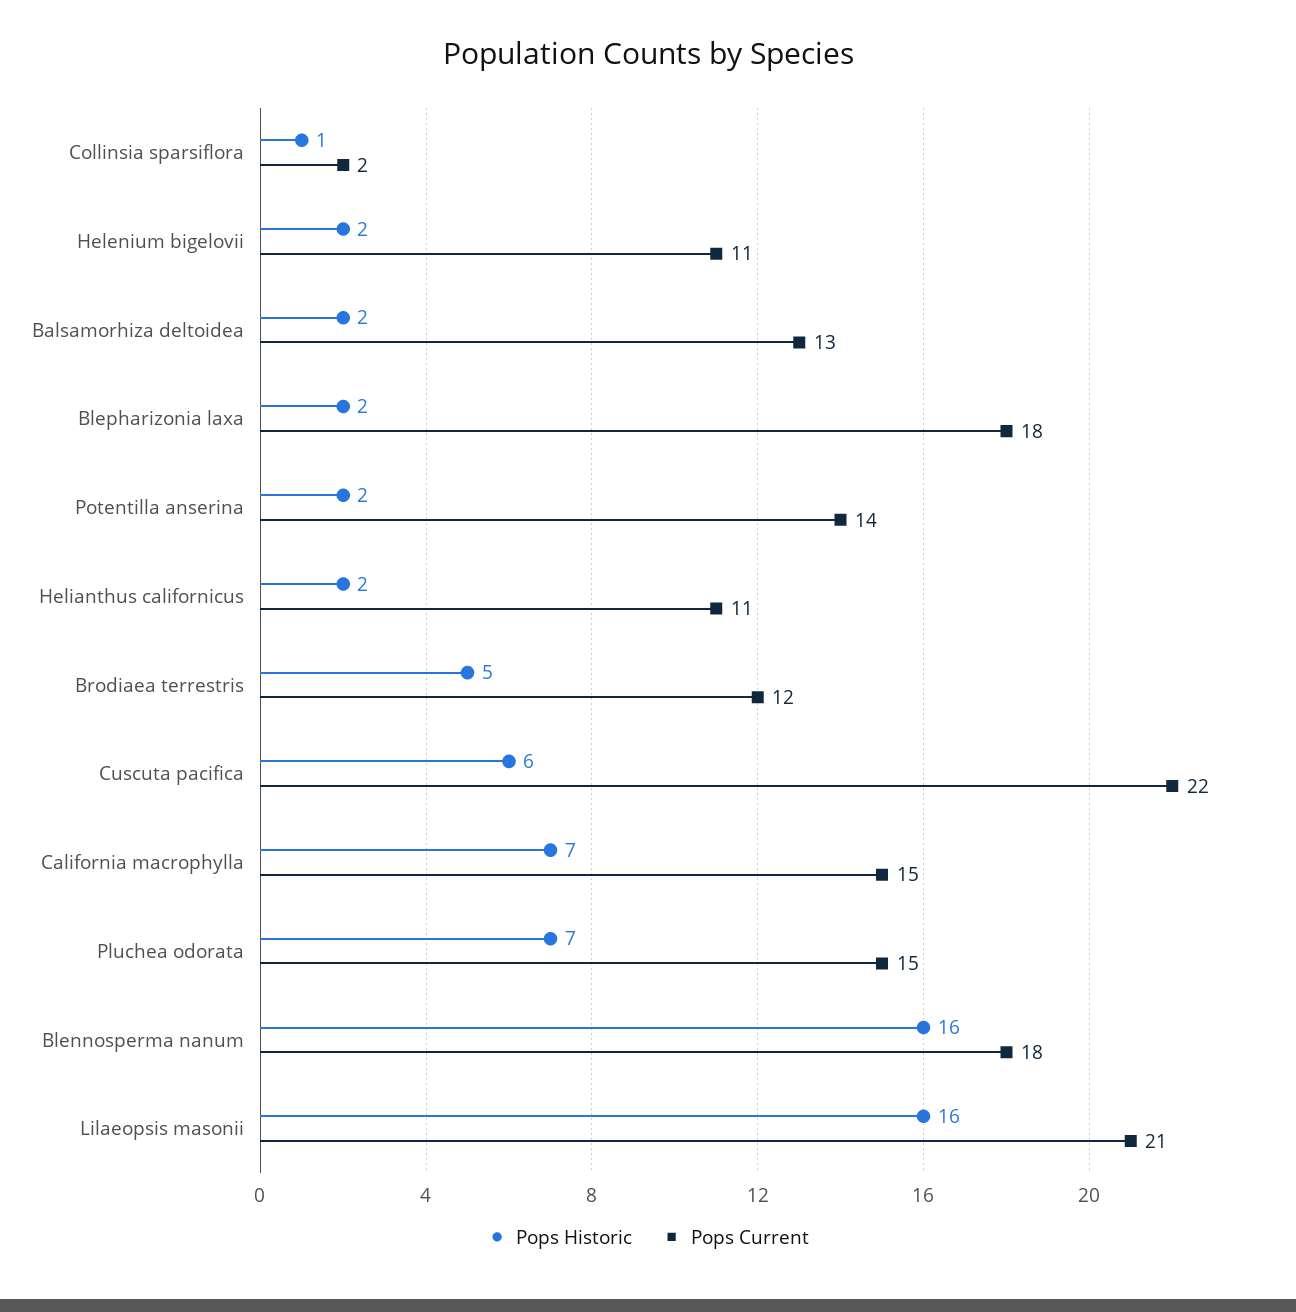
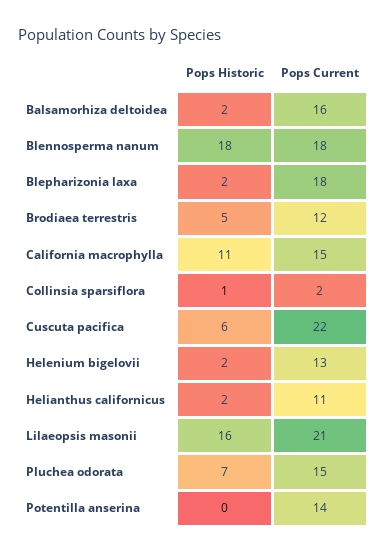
Pops Current, Helenium bigelovii: 11 -> 13
Pops Current, Balsamorhiza deltoidea: 13 -> 16
Pops Historic, Potentilla anserina: 2 -> 0
Pops Historic, California macrophylla: 7 -> 11
Pops Historic, Blennosperma nanum: 16 -> 18

